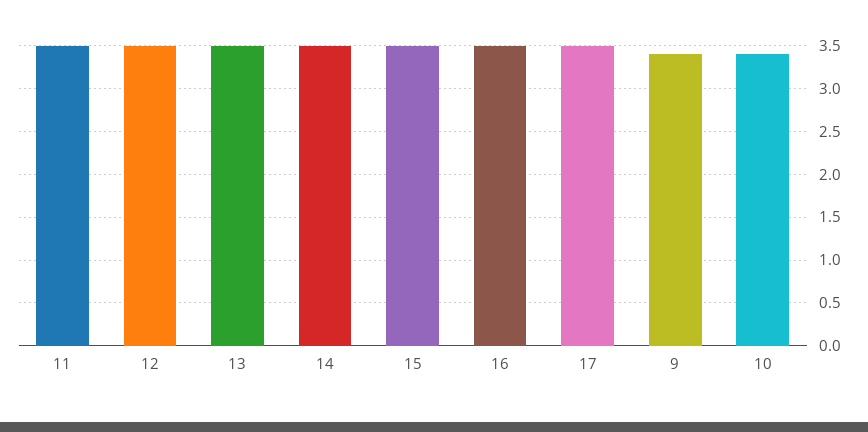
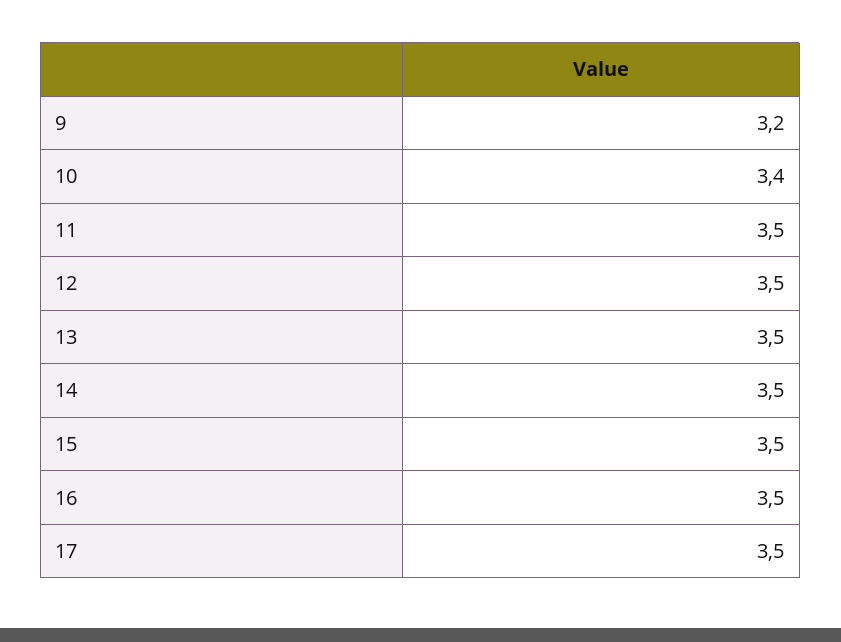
9: 3.4 -> 3.2

